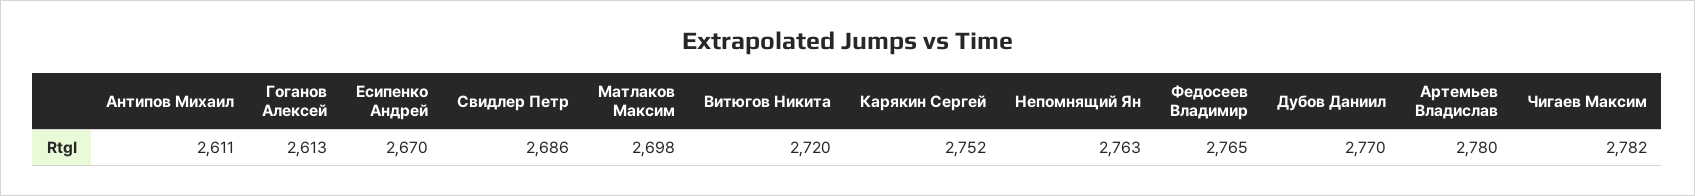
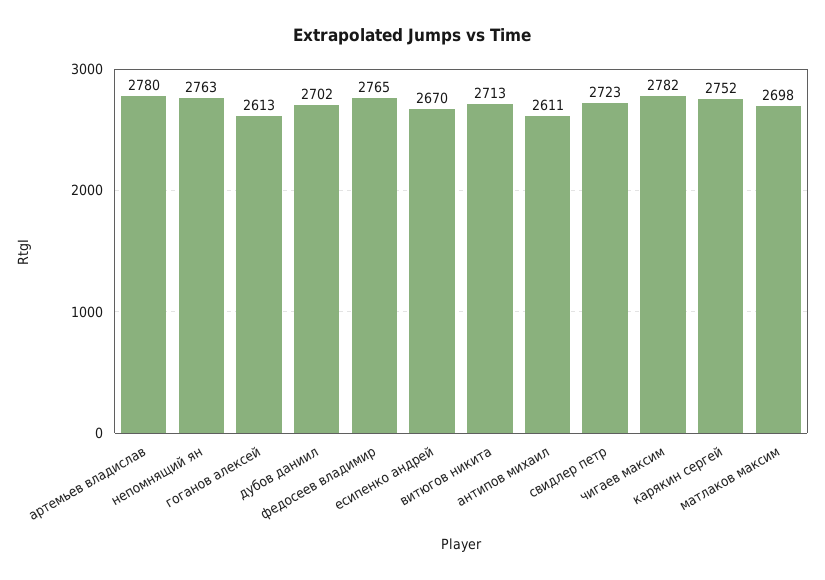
Свидлер Петр: 2686 -> 2723
Витюгов Никита: 2720 -> 2713
Дубов Даниил: 2770 -> 2702

